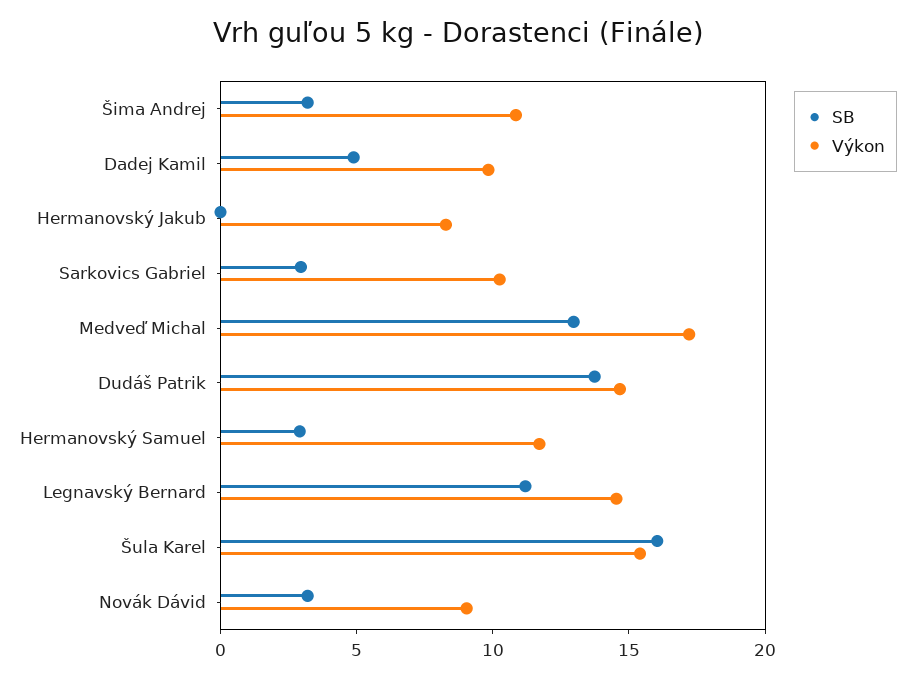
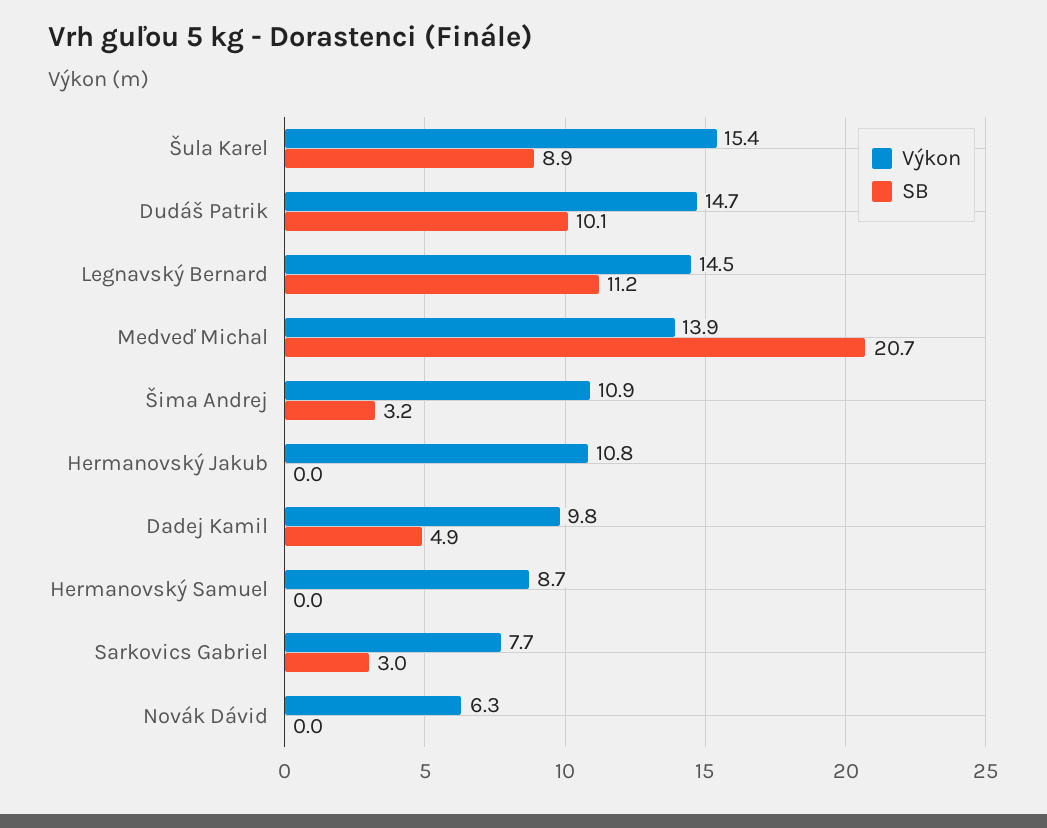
Výkon, Hermanovský Jakub: 8 -> 10.8
Výkon, Sarkovics Gabriel: 10 -> 7.7
SB, Medveď Michal: 13 -> 20.7
Výkon, Medveď Michal: 17 -> 13.9
SB, Dudáš Patrik: 14 -> 10.1
SB, Hermanovský Samuel: 3 -> 0
Výkon, Hermanovský Samuel: 12 -> 8.7
SB, Šula Karel: 16 -> 8.9
SB, Novák Dávid: 3 -> 0
Výkon, Novák Dávid: 9 -> 6.3

